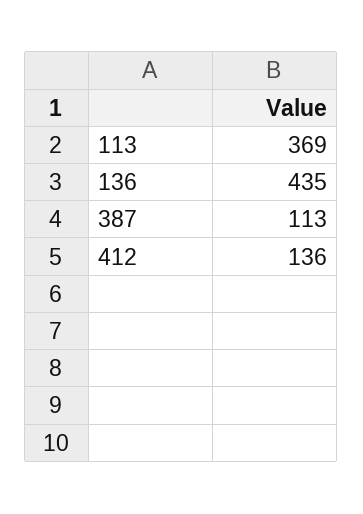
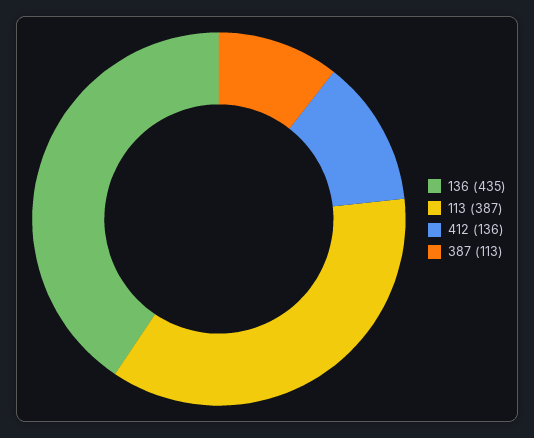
113: 369 -> 387

